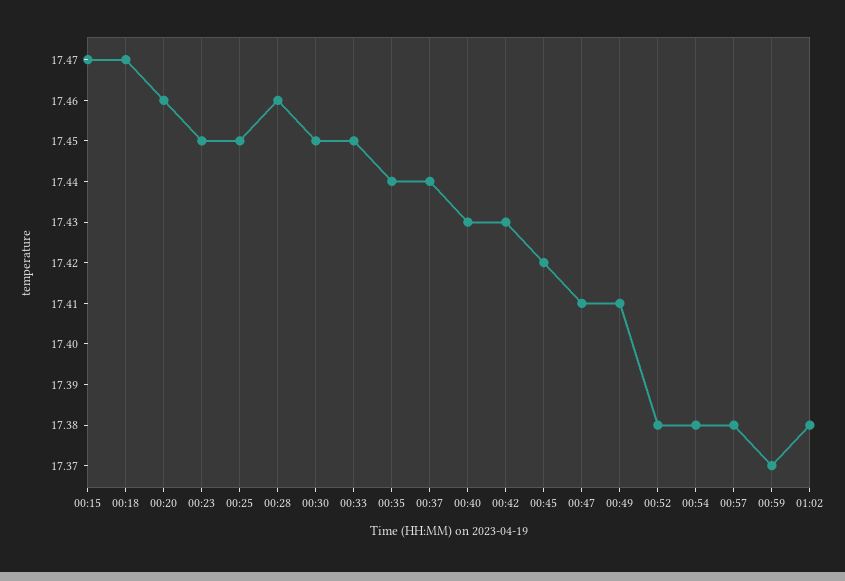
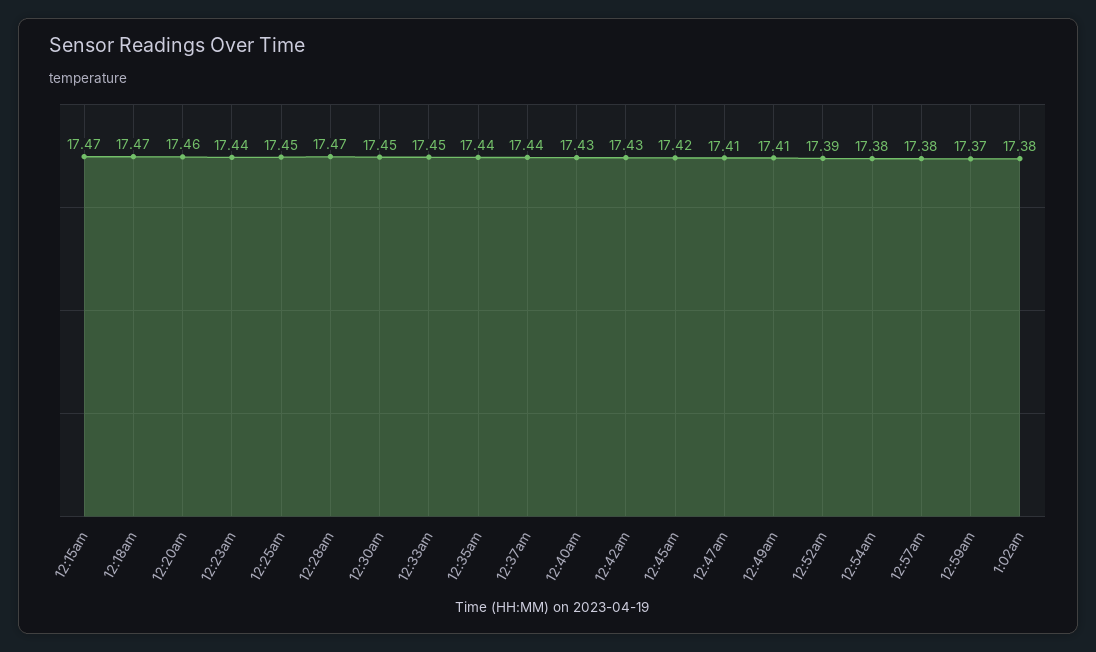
00:23: 17.45 -> 17.44
00:28: 17.46 -> 17.47
00:52: 17.38 -> 17.39

